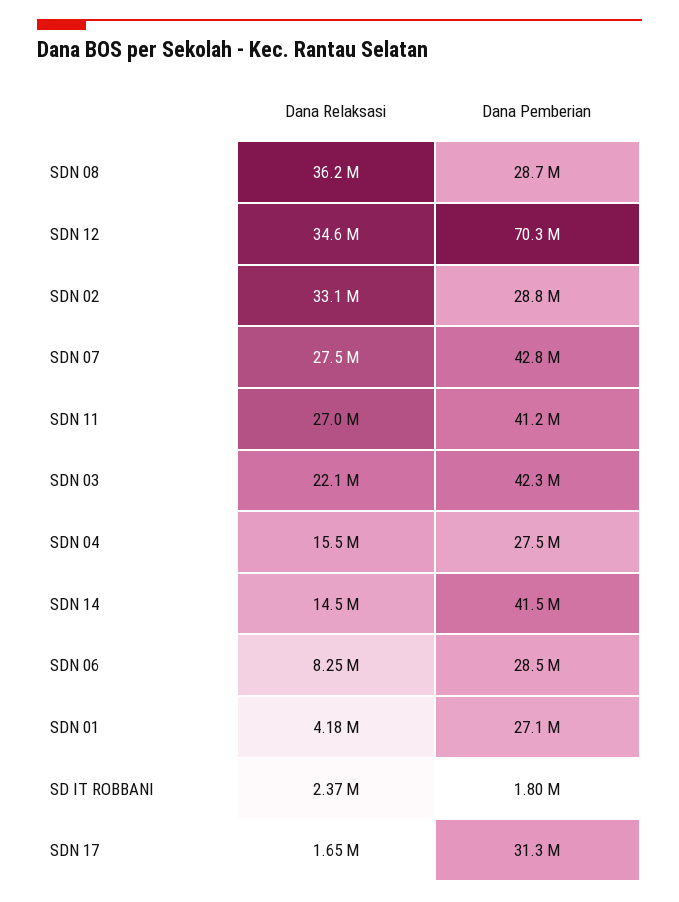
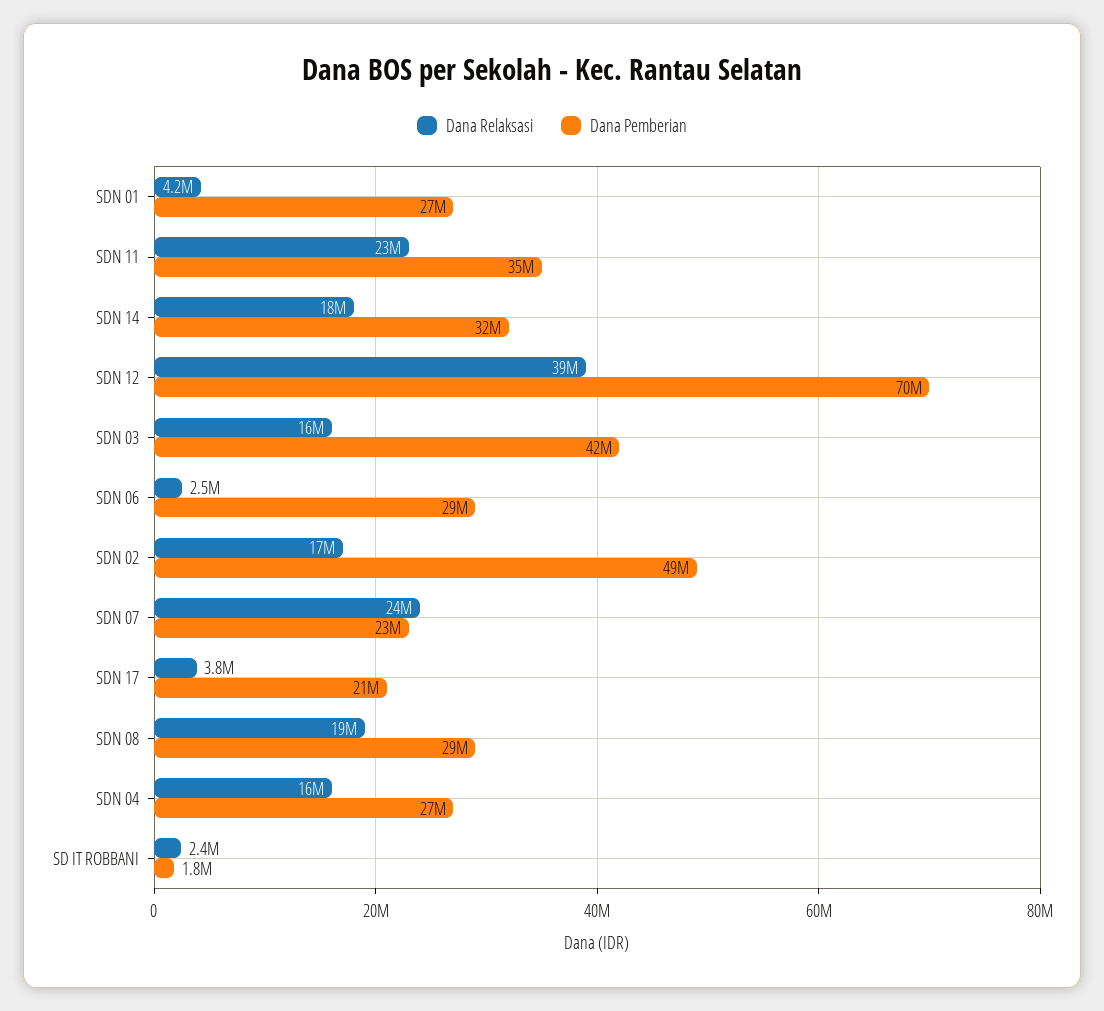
Dana Relaksasi, SDN 08: 36200000 -> 19000000
Dana Relaksasi, SDN 12: 34600000 -> 39000000
Dana Relaksasi, SDN 02: 33100000 -> 17000000
Dana Pemberian, SDN 02: 28800000 -> 49000000
Dana Relaksasi, SDN 07: 27500000 -> 24000000
Dana Pemberian, SDN 07: 42800000 -> 23000000
Dana Relaksasi, SDN 11: 27000000 -> 23000000
Dana Pemberian, SDN 11: 41200000 -> 35000000
Dana Relaksasi, SDN 03: 22100000 -> 16000000
Dana Relaksasi, SDN 14: 14500000 -> 18000000
Dana Pemberian, SDN 14: 41500000 -> 32000000
Dana Relaksasi, SDN 06: 8250000 -> 2500000
Dana Relaksasi, SDN 17: 1650000 -> 3800000
Dana Pemberian, SDN 17: 31300000 -> 21000000

